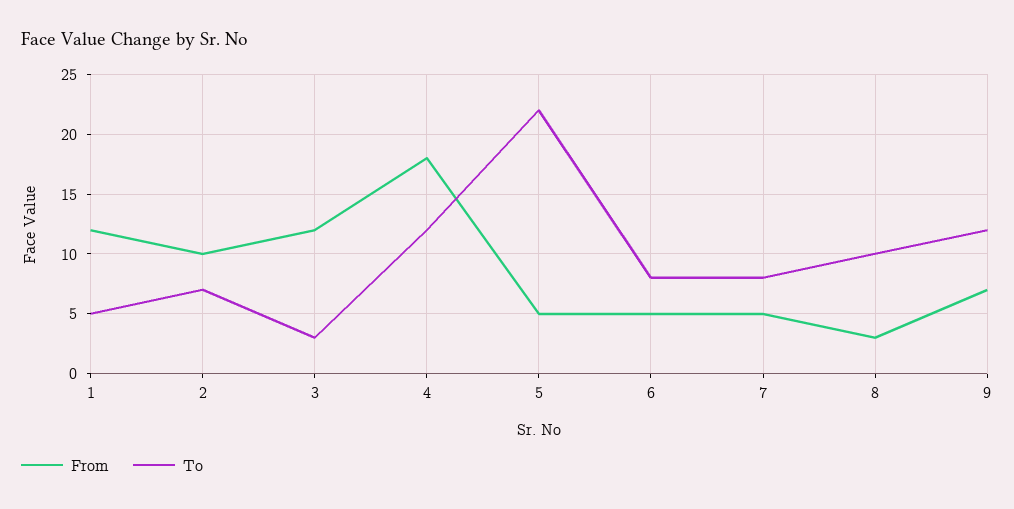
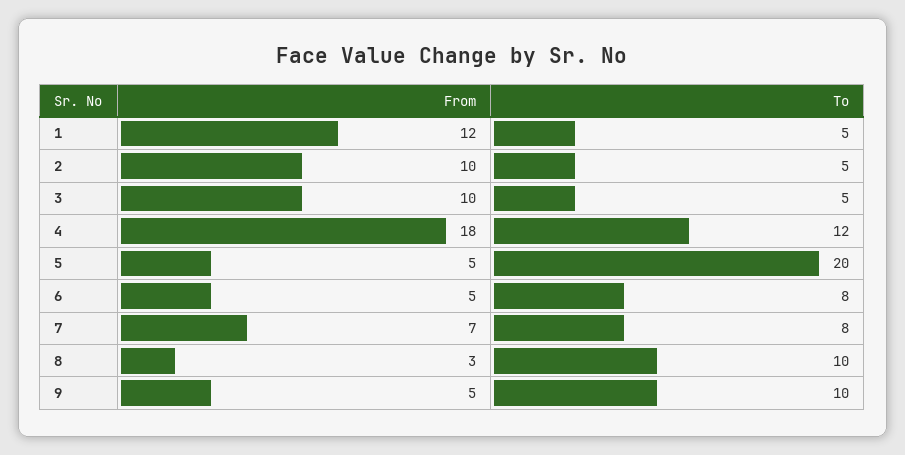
To, 2: 7 -> 5
From, 3: 12 -> 10
To, 3: 3 -> 5
To, 5: 22 -> 20
From, 7: 5 -> 7
From, 9: 7 -> 5
To, 9: 12 -> 10

